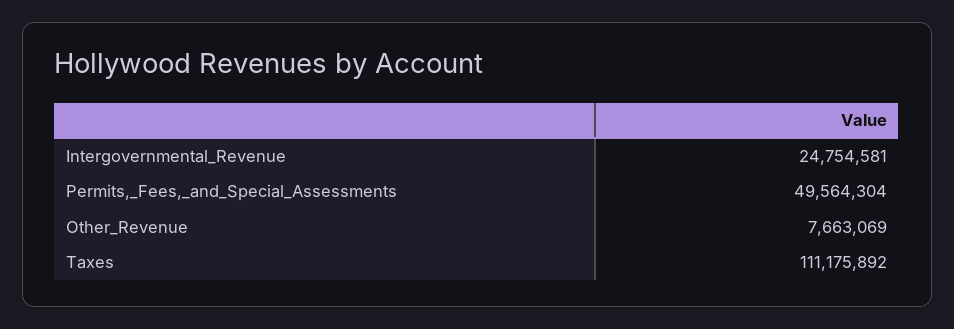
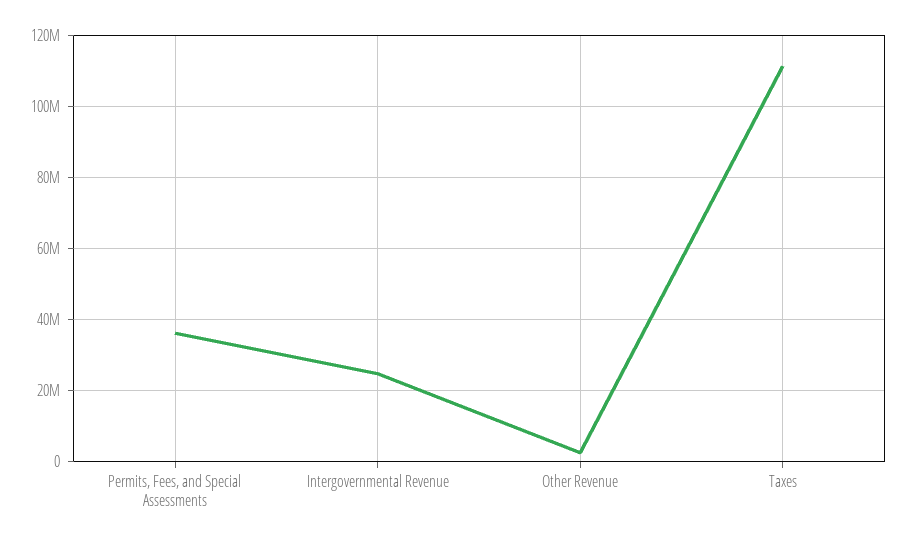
Permits,_Fees,_and_Special_Assessments: 49564304 -> 36000000
Other_Revenue: 7663069 -> 2000000

